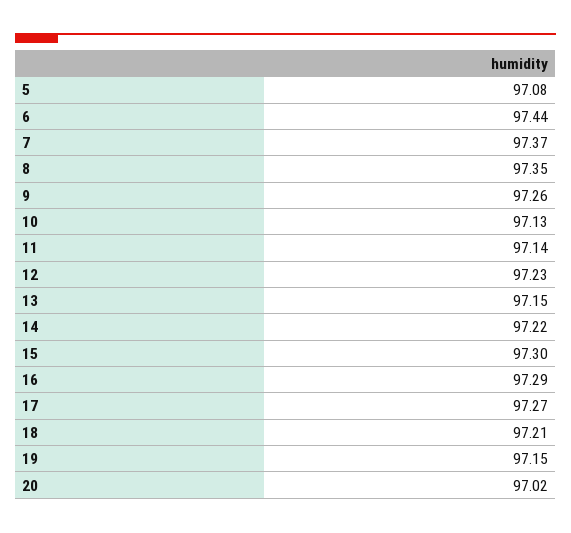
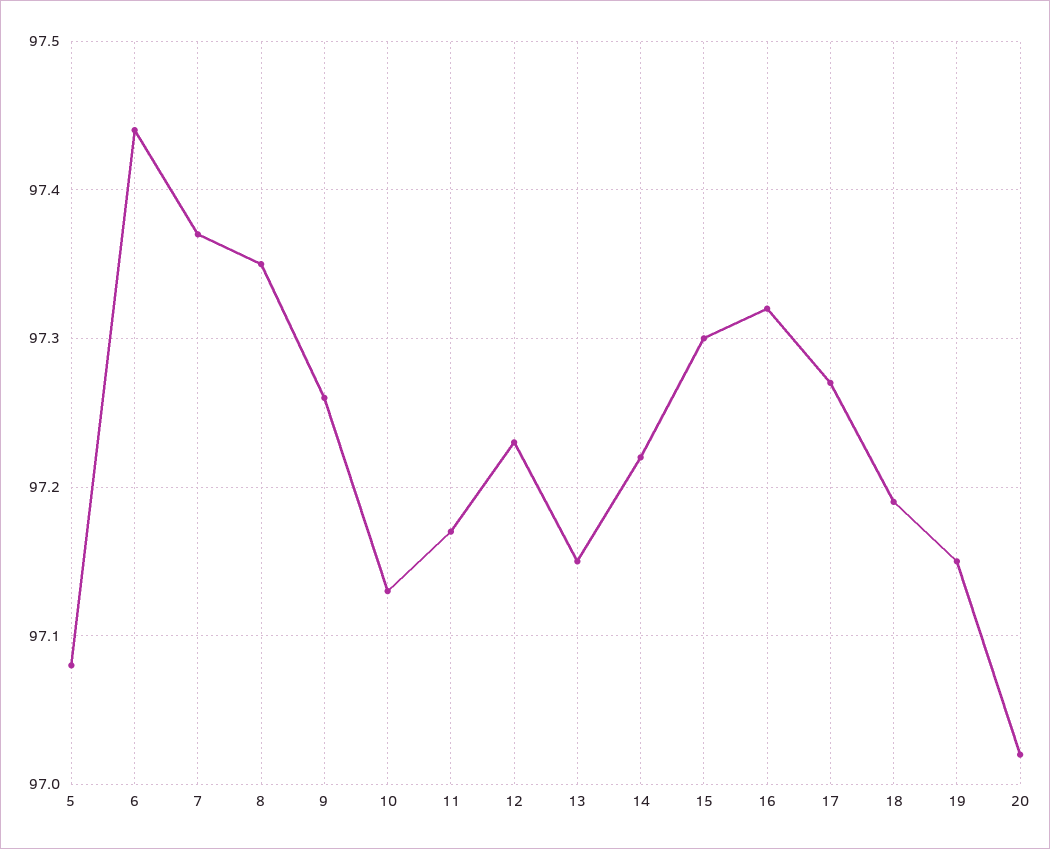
11: 97.14 -> 97.17
16: 97.29 -> 97.32
18: 97.21 -> 97.19

